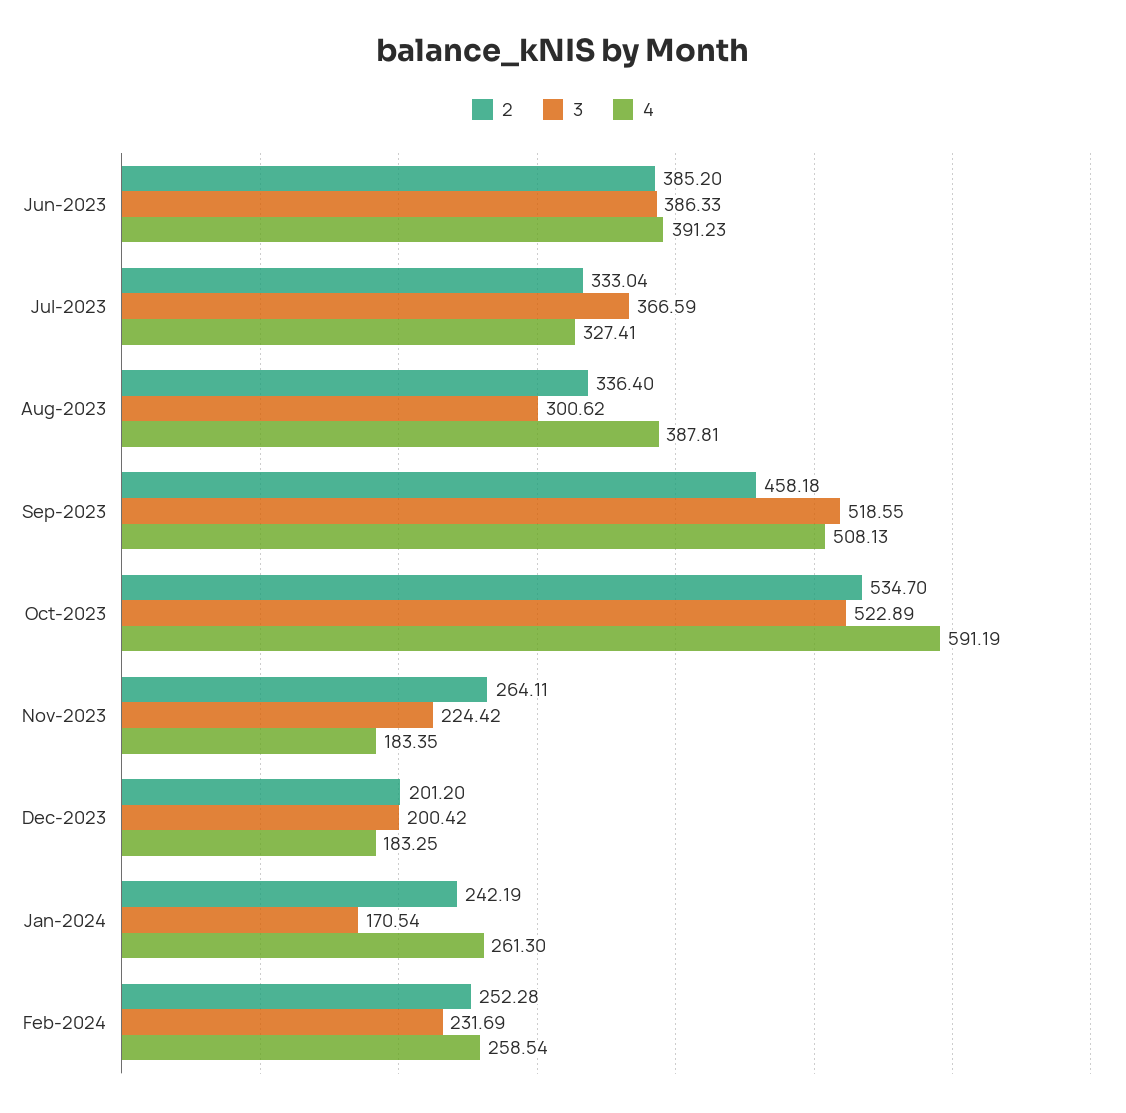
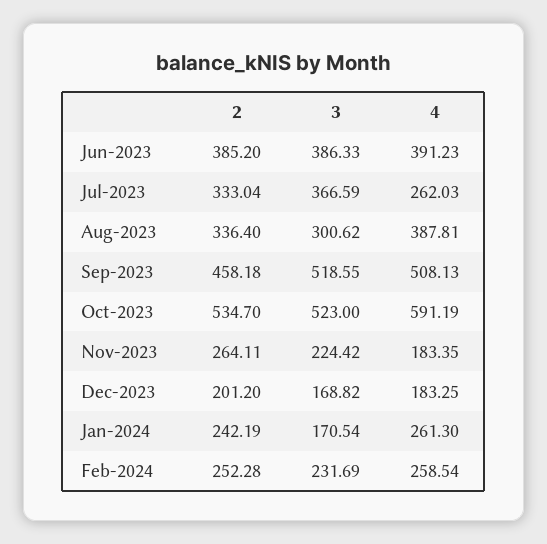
4, Jul-2023: 327.41 -> 262.03
3, Oct-2023: 522.89 -> 523
3, Dec-2023: 200.42 -> 168.82

